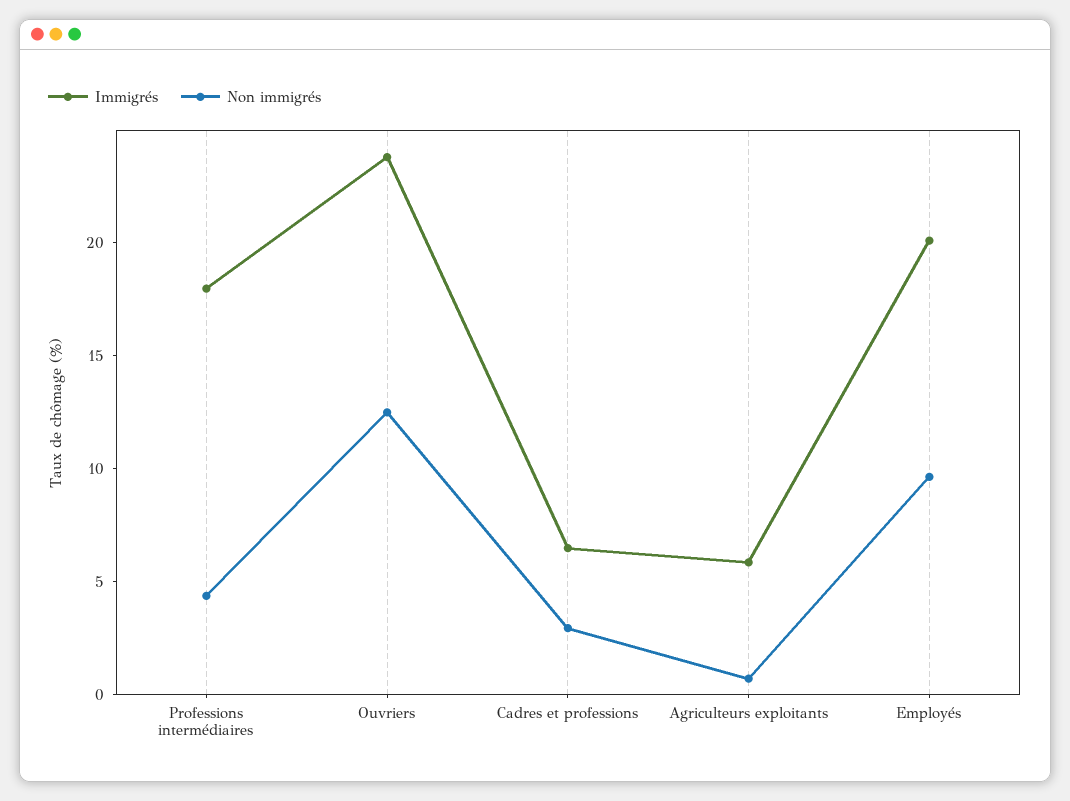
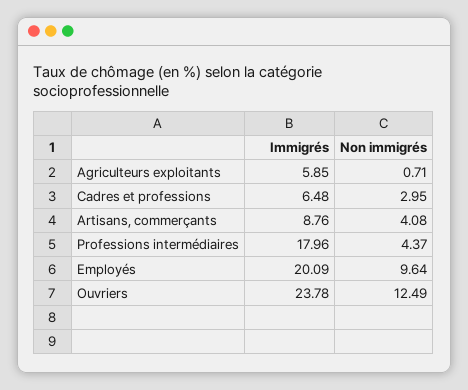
Immigrés, Artisans, commerçants: none -> 8.76
Non immigrés, Artisans, commerçants: none -> 4.08

